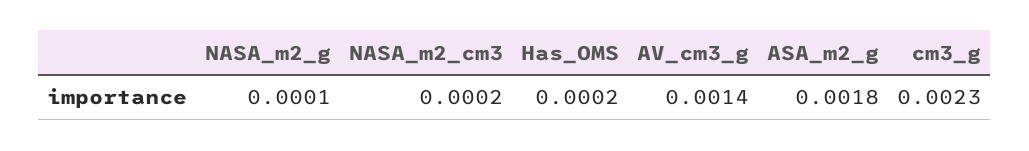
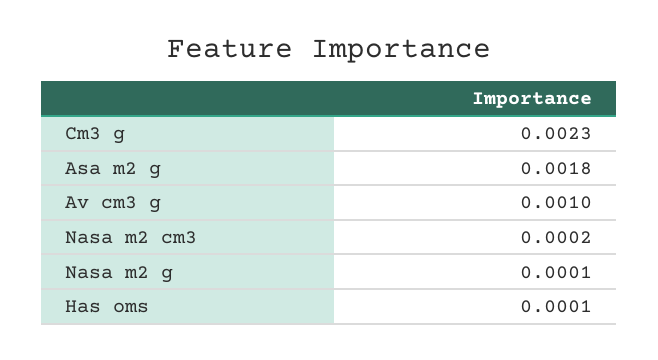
Has_OMS: 0.0002 -> 0.0001
AV_cm3_g: 0.0014 -> 0.001

